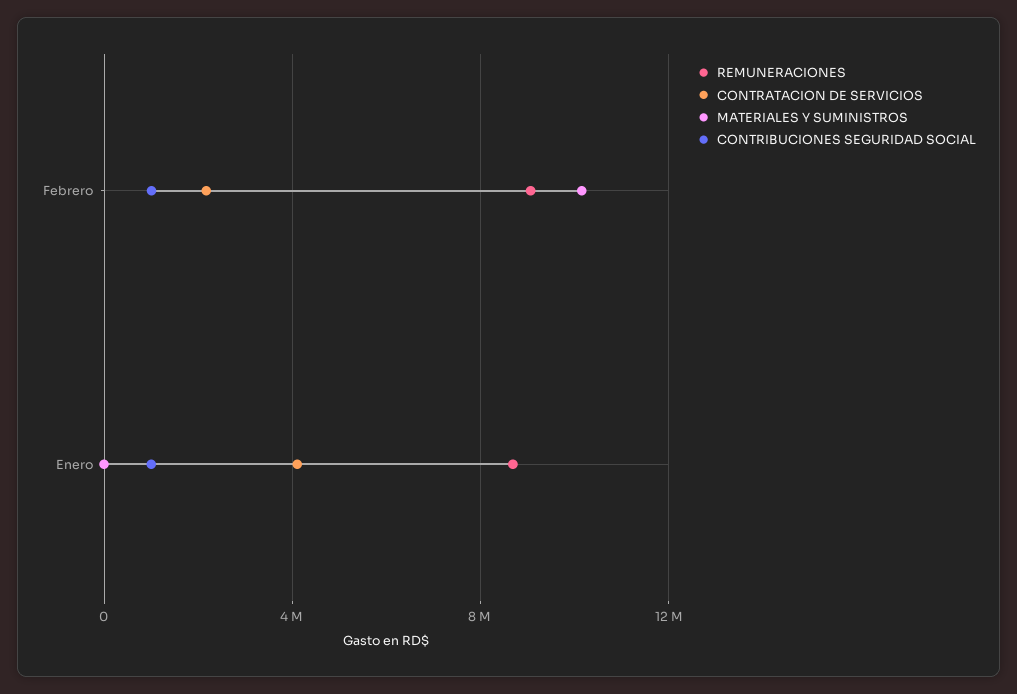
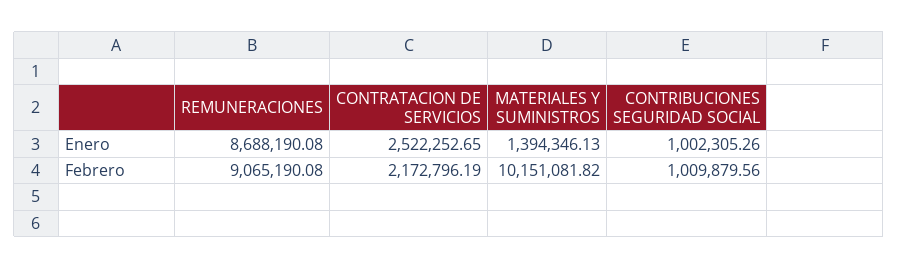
CONTRATACION DE SERVICIOS, Enero: 4000000 -> 2522252.65
MATERIALES Y SUMINISTROS, Enero: 0 -> 1394346.13

